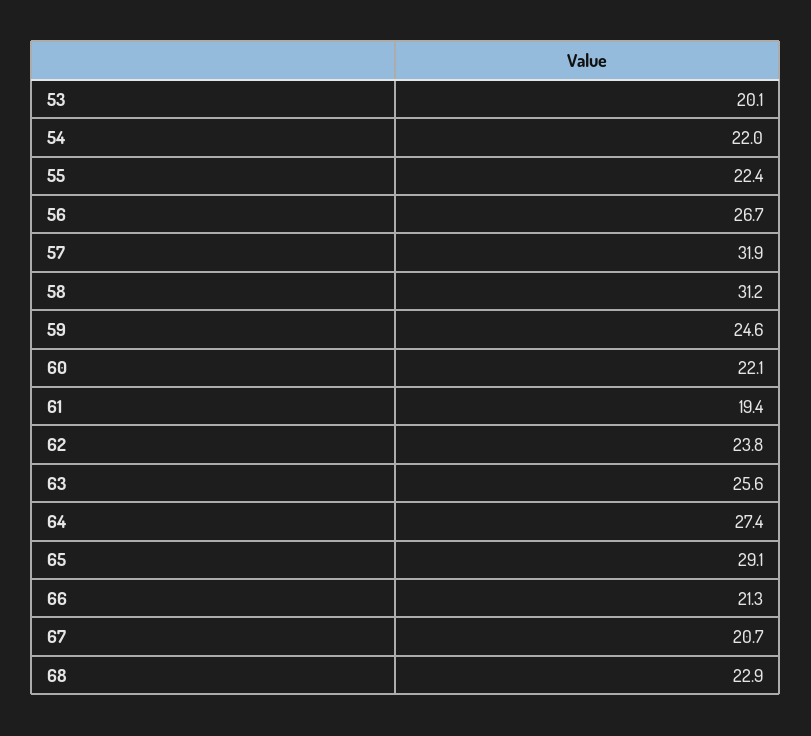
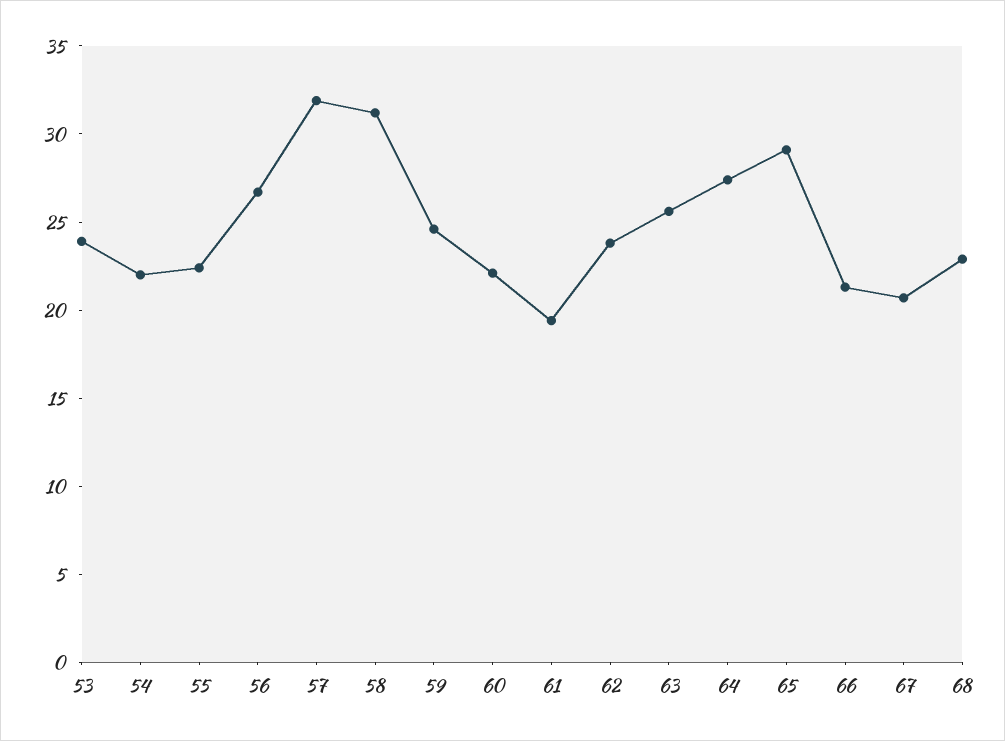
53: 20.1 -> 24

